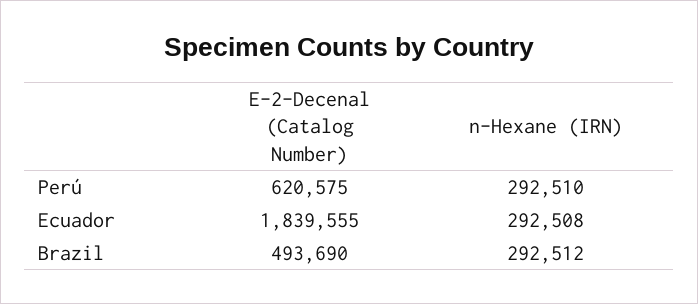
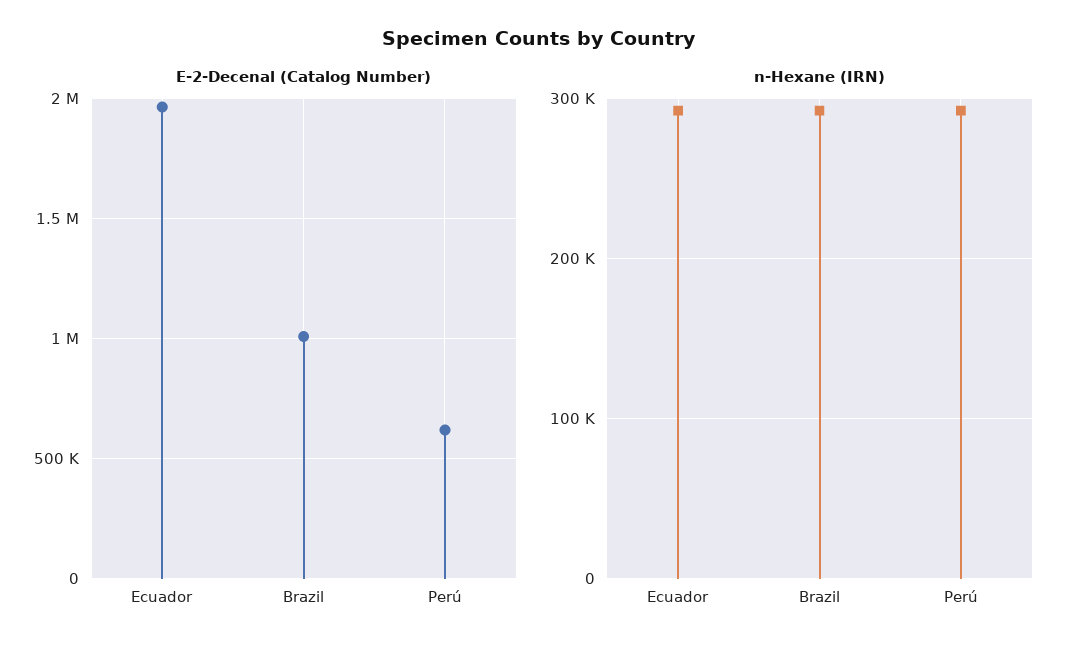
E-2-Decenal (Catalog Number), Ecuador: 1839555 -> 1950000
E-2-Decenal (Catalog Number), Brazil: 493690 -> 1000000

